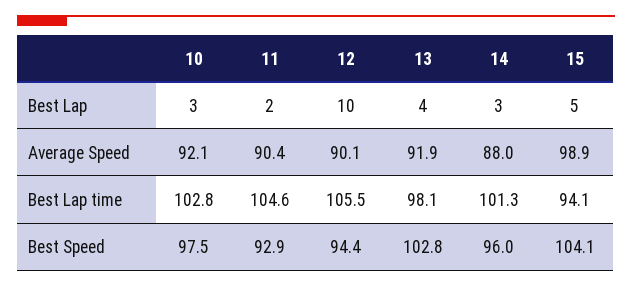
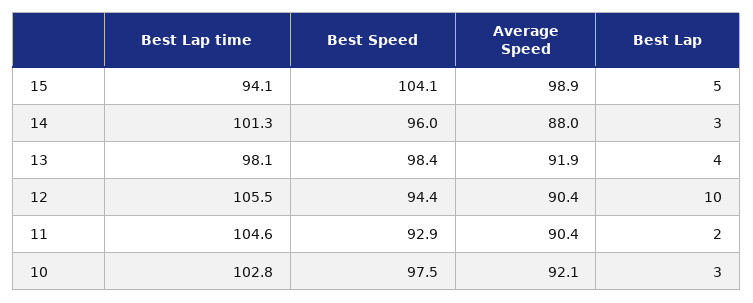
12, Average Speed: 90.1 -> 90.4
13, Best Speed: 102.8 -> 98.4

